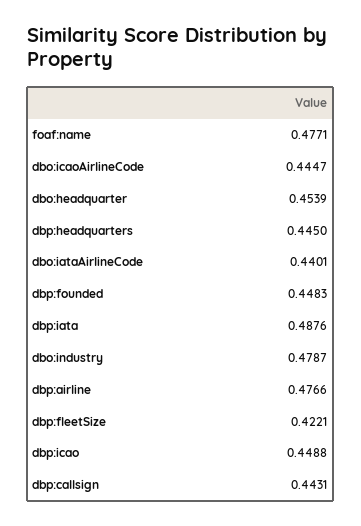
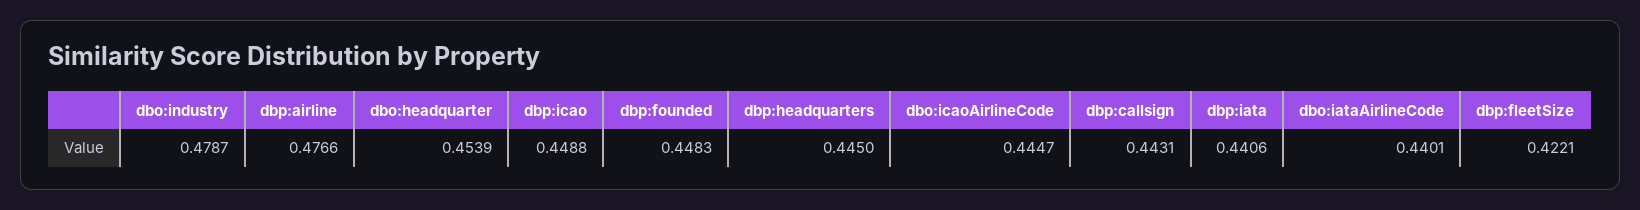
foaf:name: 0.4771 -> none
dbp:iata: 0.4876 -> 0.4406

